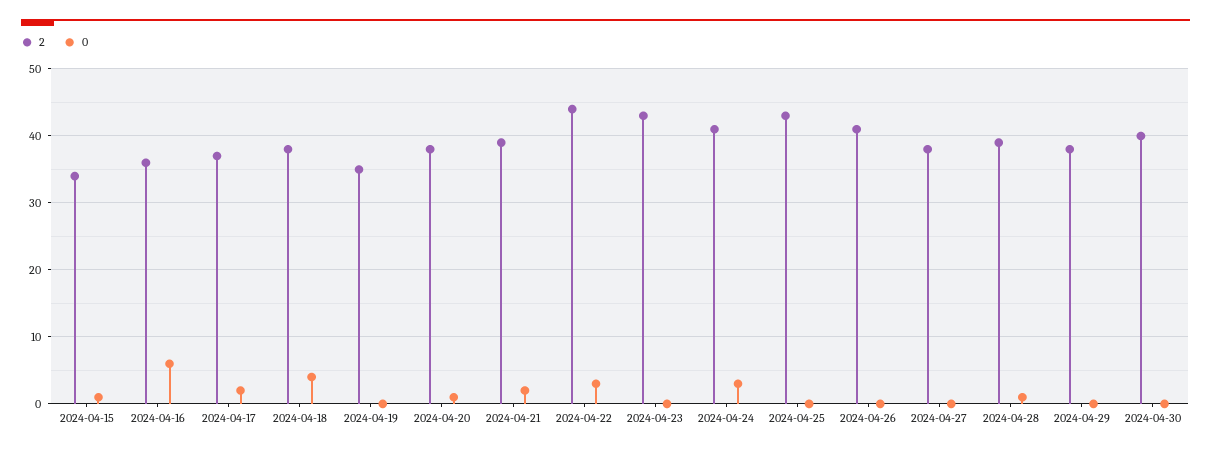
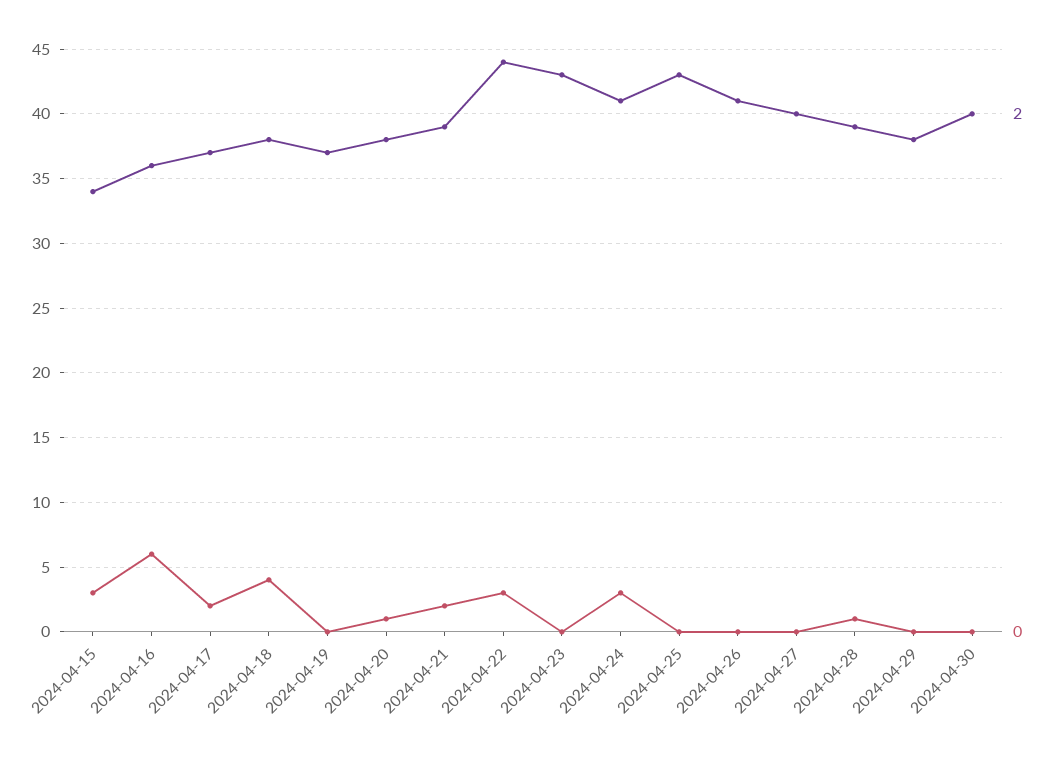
0, 2024-04-15: 1 -> 3
2, 2024-04-19: 35 -> 37
2, 2024-04-27: 38 -> 40

